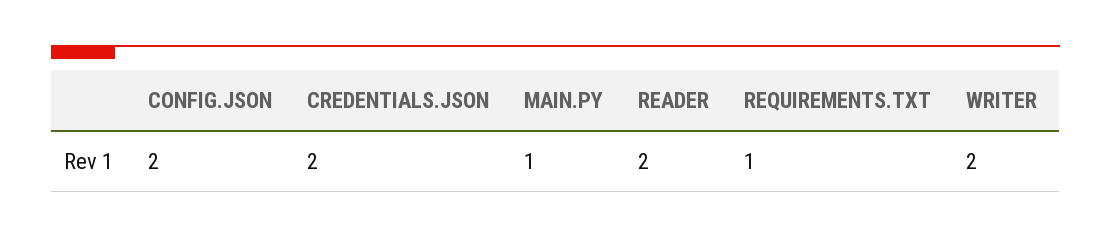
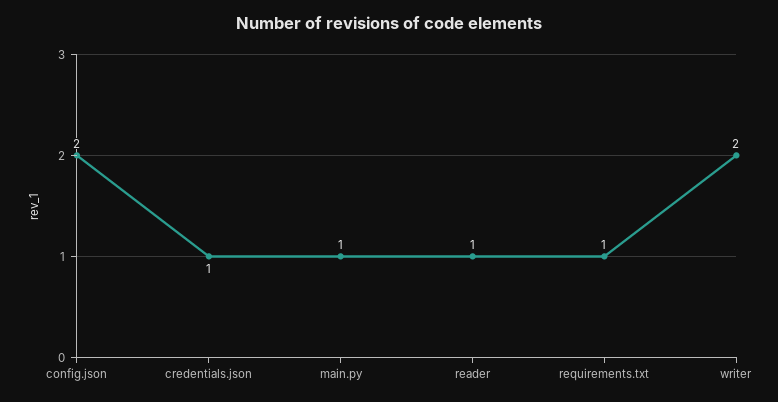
CREDENTIALS.JSON: 2 -> 1
READER: 2 -> 1

